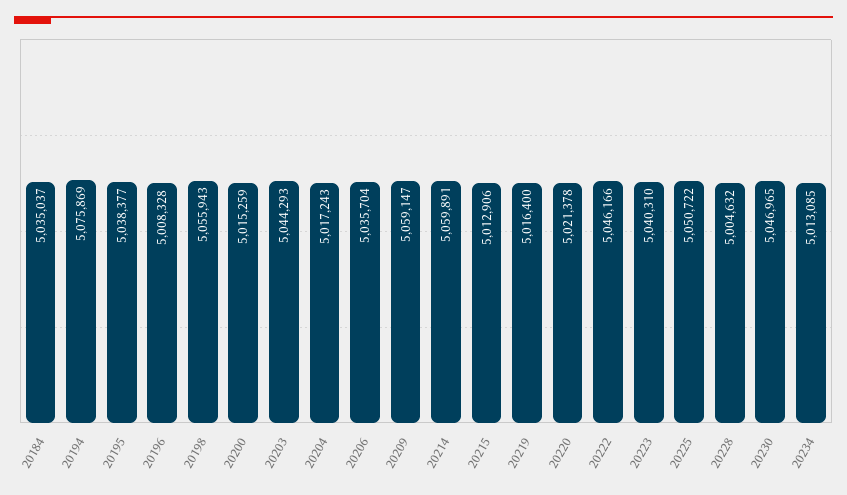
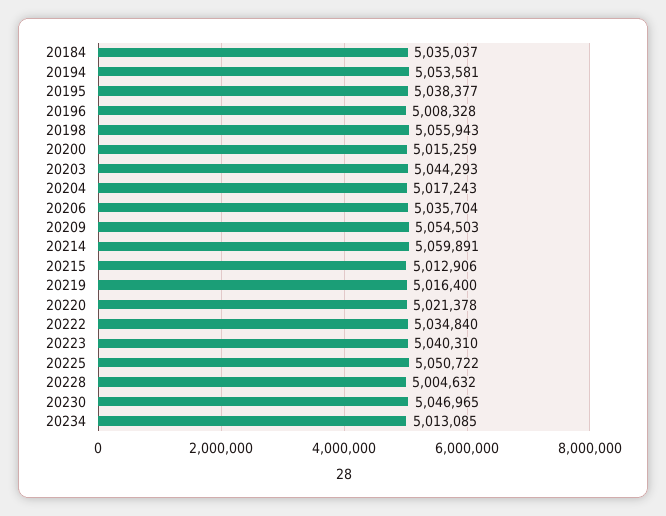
20194: 5075869 -> 5053581
20209: 5059147 -> 5054503
20222: 5046166 -> 5034840

